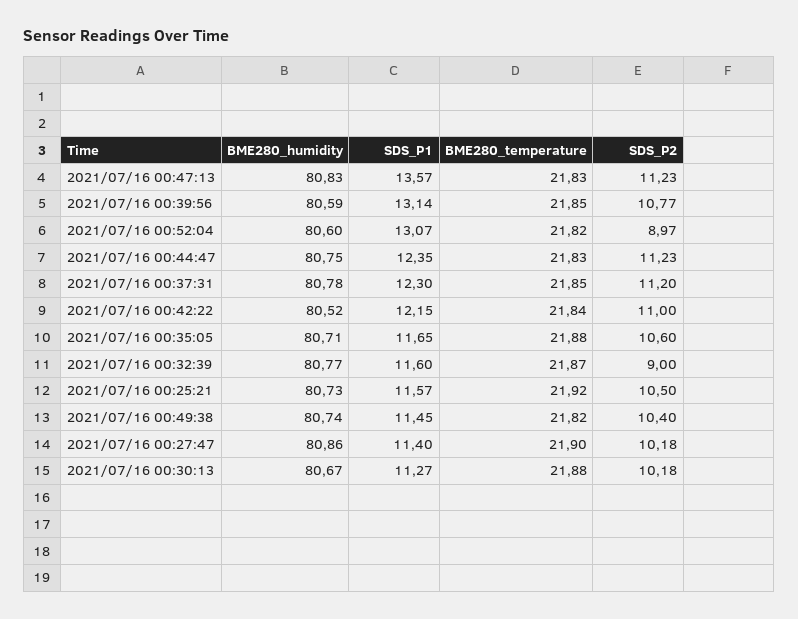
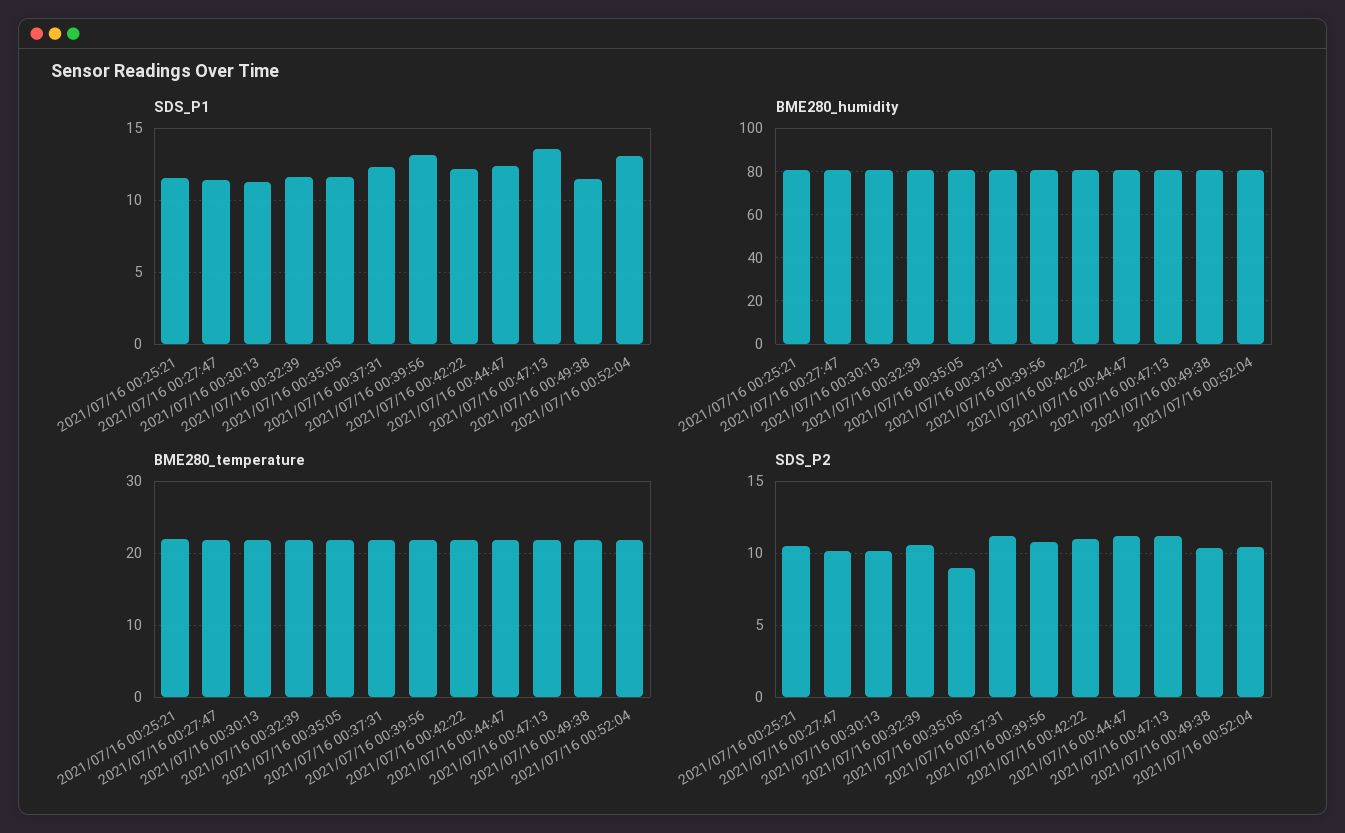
SDS_P2, 2021/07/16 00:52:04: 8.97 -> 10.5
SDS_P2, 2021/07/16 00:35:05: 10.6 -> 9
SDS_P2, 2021/07/16 00:32:39: 9 -> 10.5

